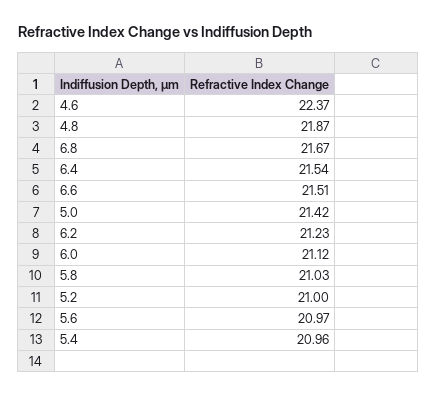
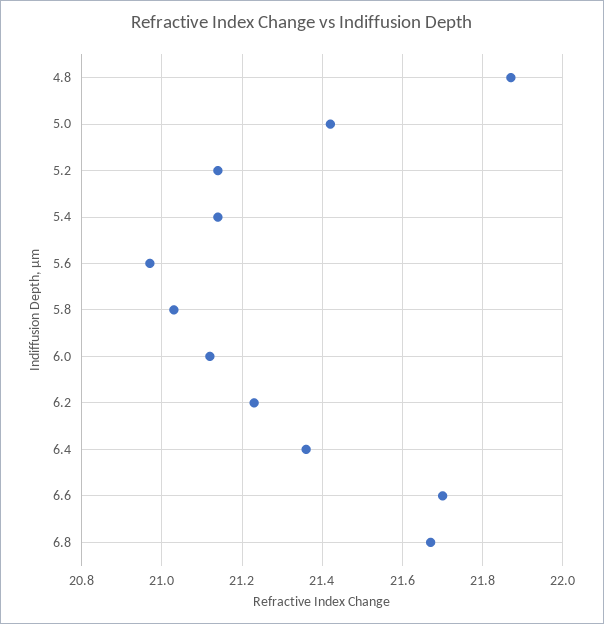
4.6: 22.37 -> none
6.4: 21.54 -> 21.35
6.6: 21.51 -> 21.7
5.2: 21 -> 21.15
5.4: 20.96 -> 21.15

